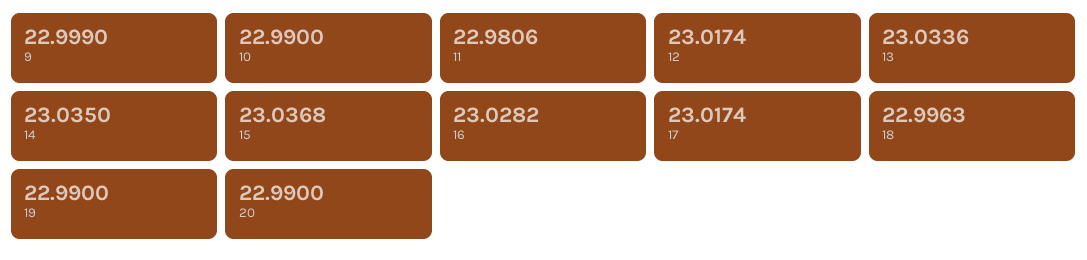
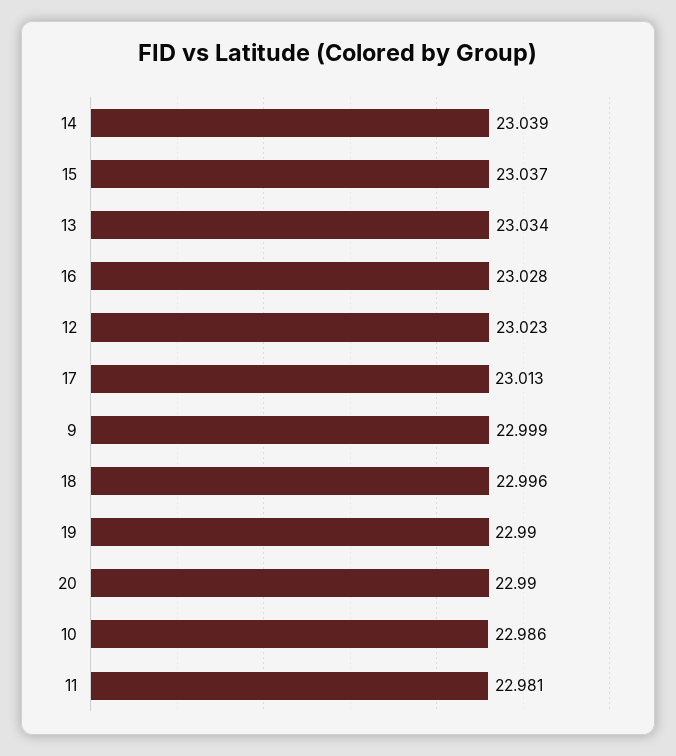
10: 22.99 -> 22.986
12: 23.0174 -> 23.023
14: 23.035 -> 23.039
17: 23.0174 -> 23.013

